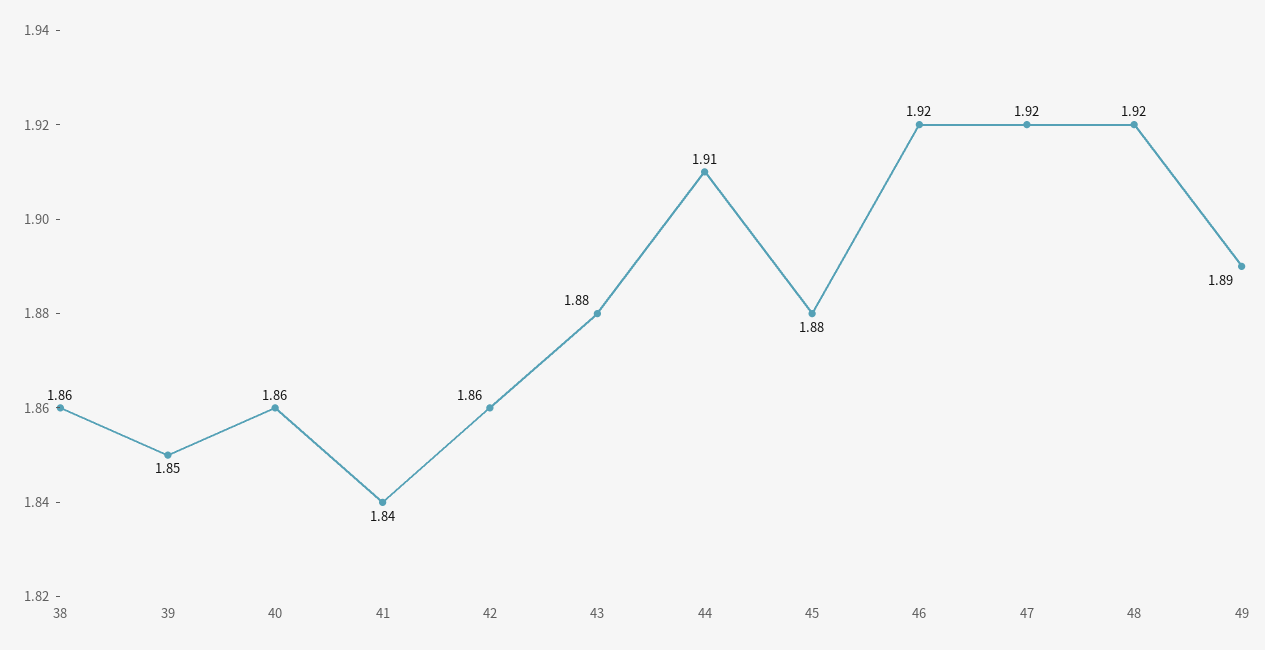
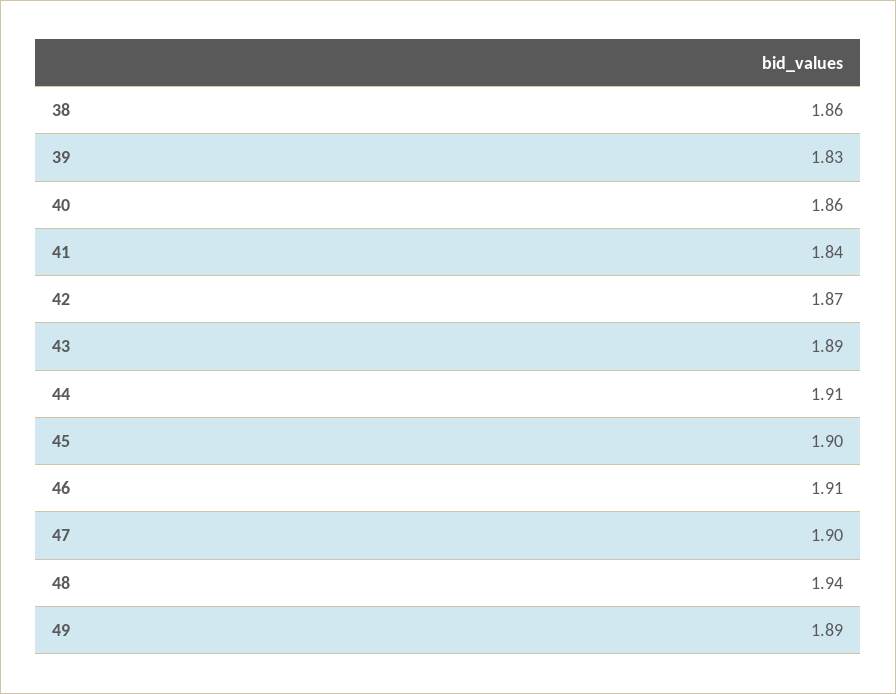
39: 1.85 -> 1.83
42: 1.86 -> 1.87
43: 1.88 -> 1.89
45: 1.88 -> 1.9
46: 1.92 -> 1.91
47: 1.92 -> 1.9
48: 1.92 -> 1.94

